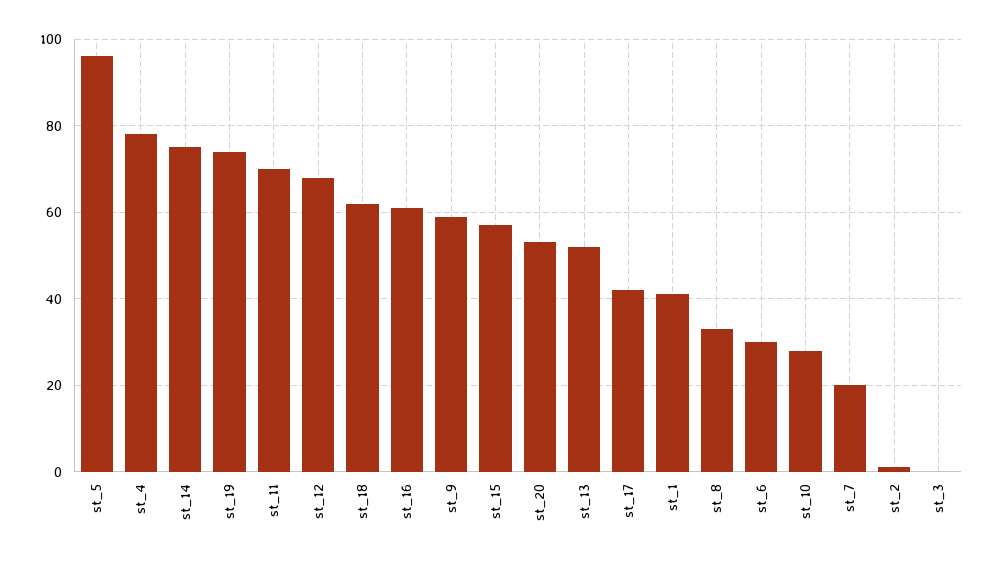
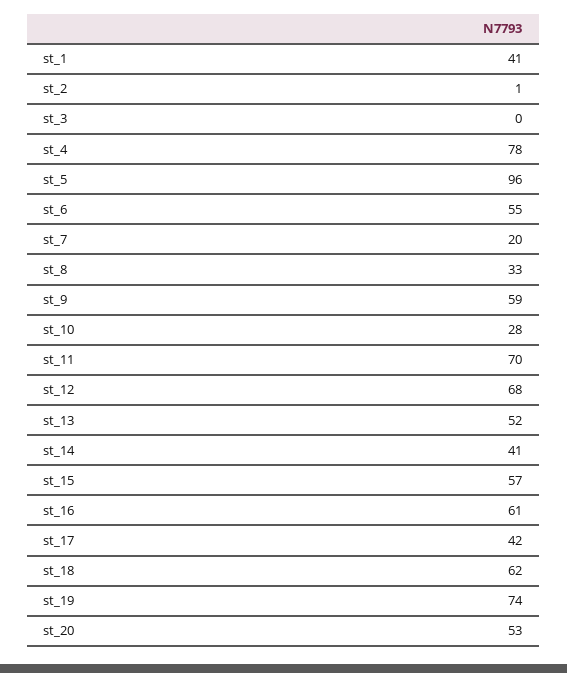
st_14: 75 -> 41
st_6: 30 -> 55

